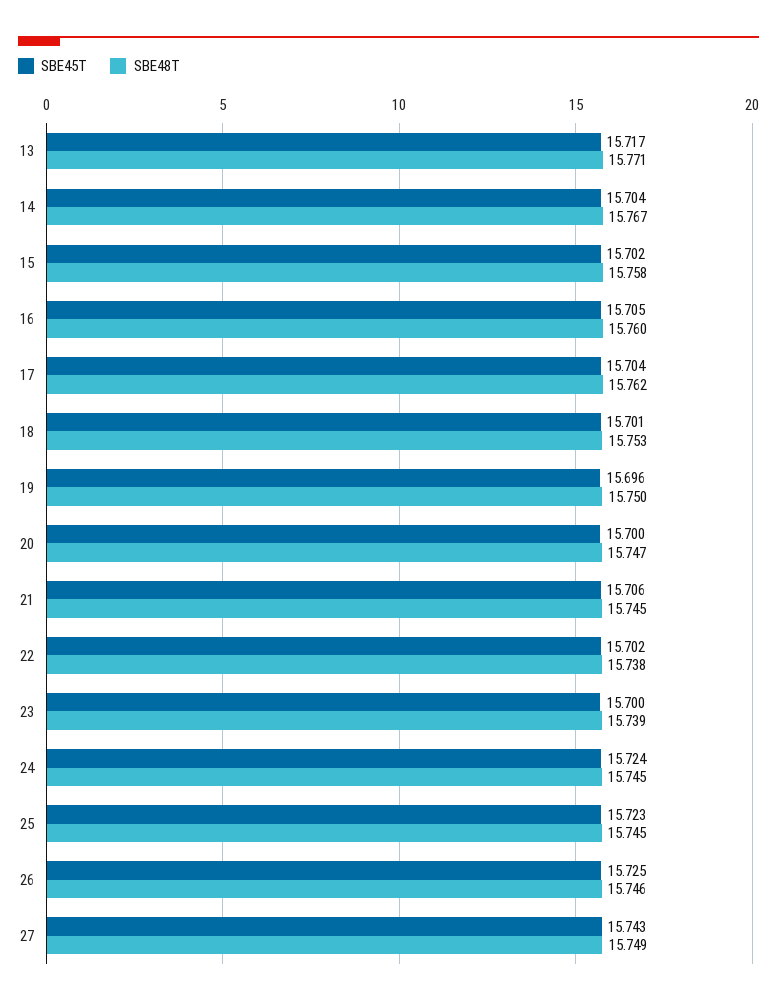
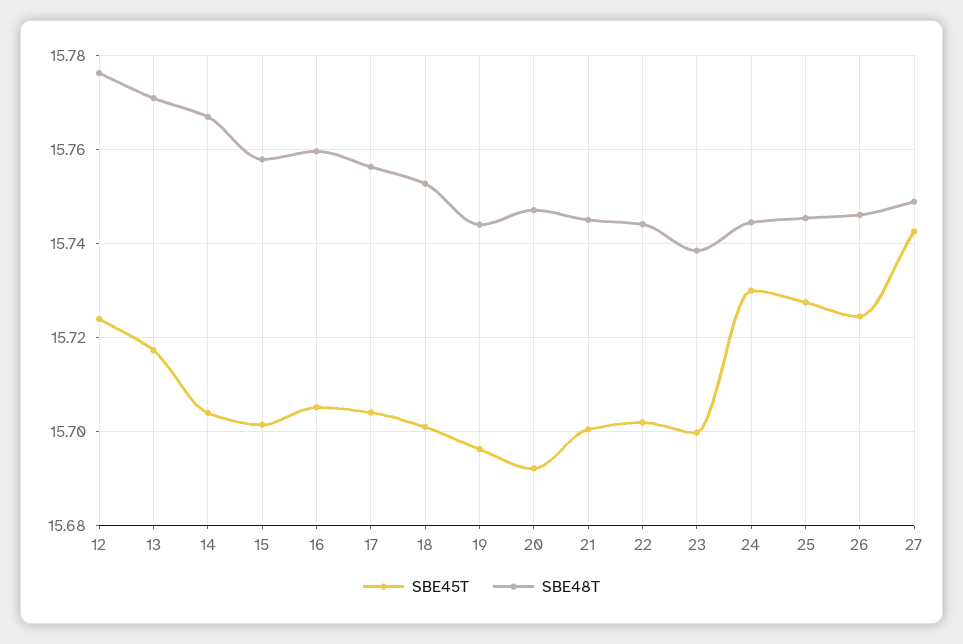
SBE48T, 17: 15.762 -> 15.756
SBE48T, 19: 15.75 -> 15.744
SBE45T, 20: 15.7 -> 15.692
SBE45T, 21: 15.706 -> 15.7
SBE48T, 22: 15.738 -> 15.744
SBE45T, 24: 15.724 -> 15.73
SBE45T, 25: 15.723 -> 15.728
SBE45T, 12: none -> 15.724
SBE48T, 12: none -> 15.776

